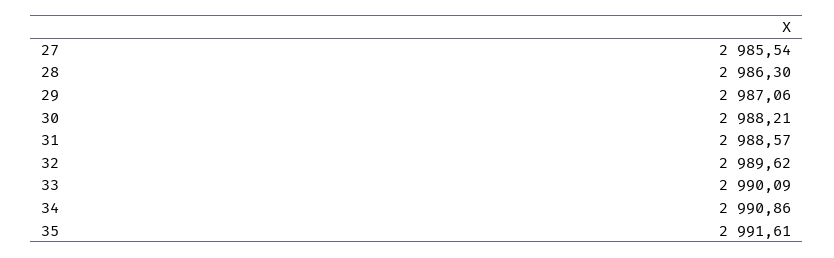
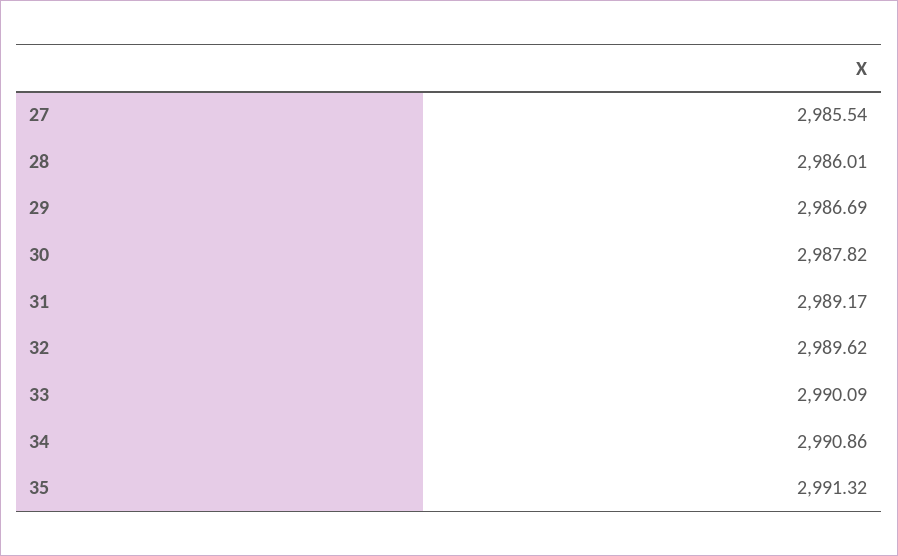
28: 2986.3 -> 2986.01
29: 2987.06 -> 2986.69
30: 2988.21 -> 2987.82
31: 2988.57 -> 2989.17
35: 2991.61 -> 2991.32

